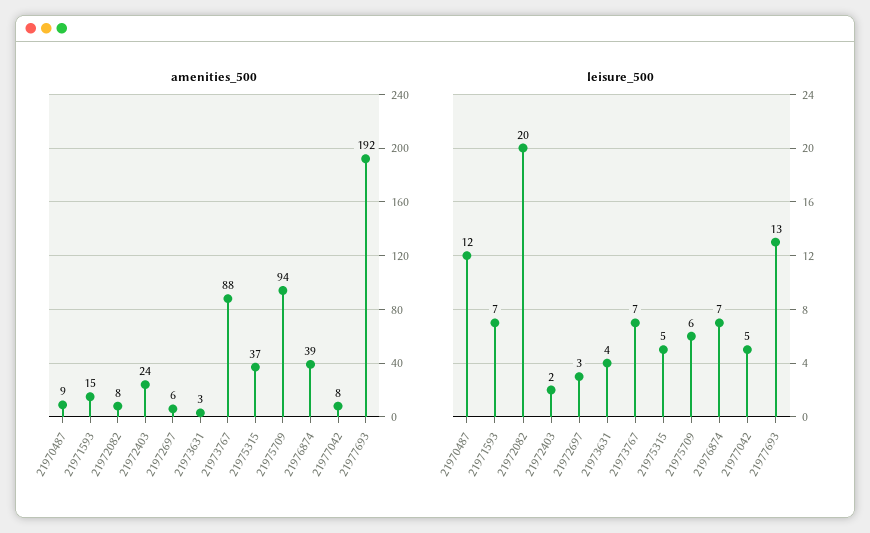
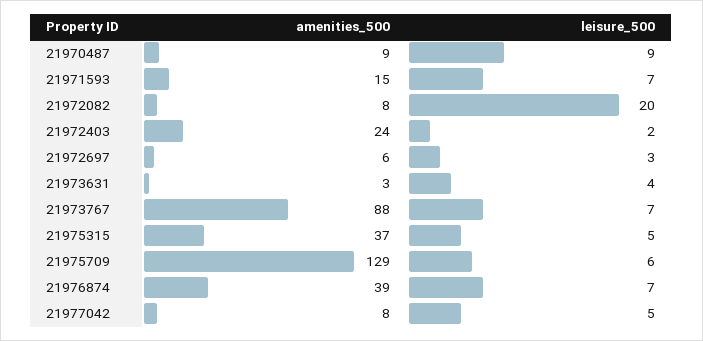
amenities_500, 21975709: 94 -> 129
amenities_500, 21977693: 192 -> none
leisure_500, 21970487: 12 -> 9
leisure_500, 21977693: 13 -> none

